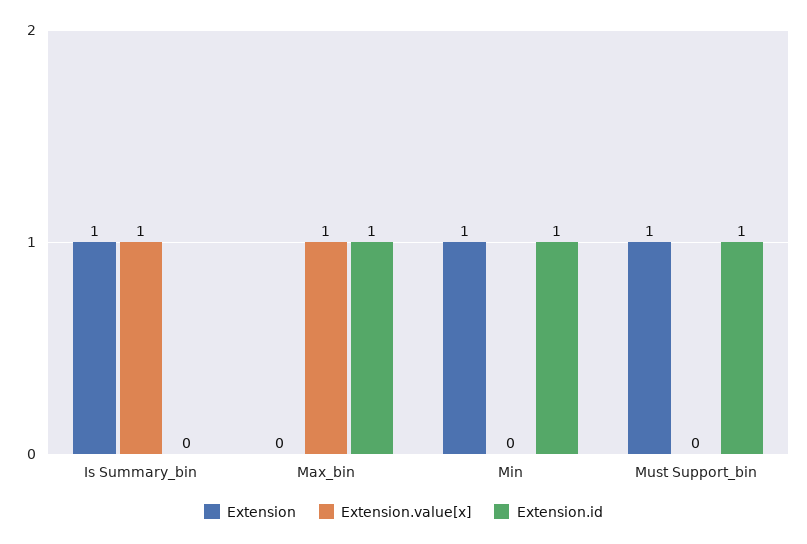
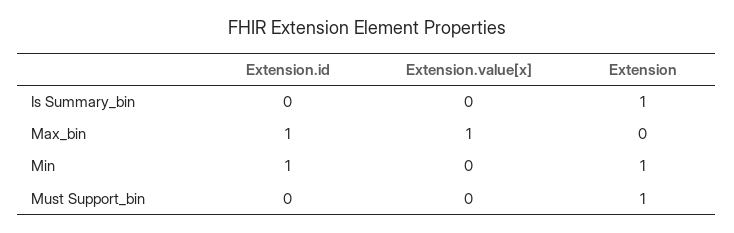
Extension.value[x], Is Summary_bin: 1 -> 0
Extension.id, Must Support_bin: 1 -> 0

